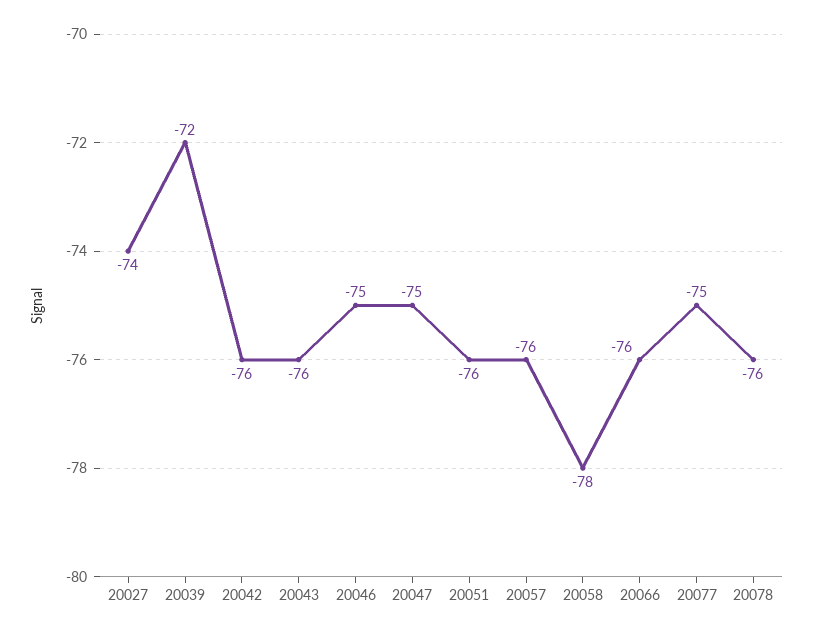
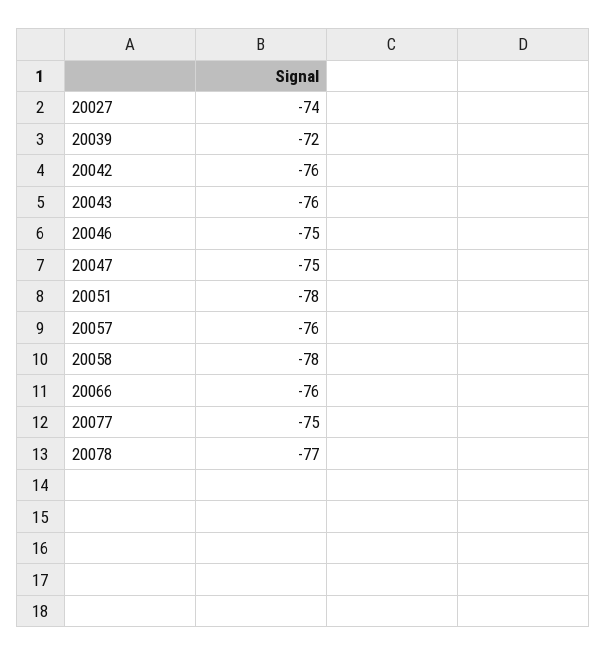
20051: -76 -> -78
20078: -76 -> -77

